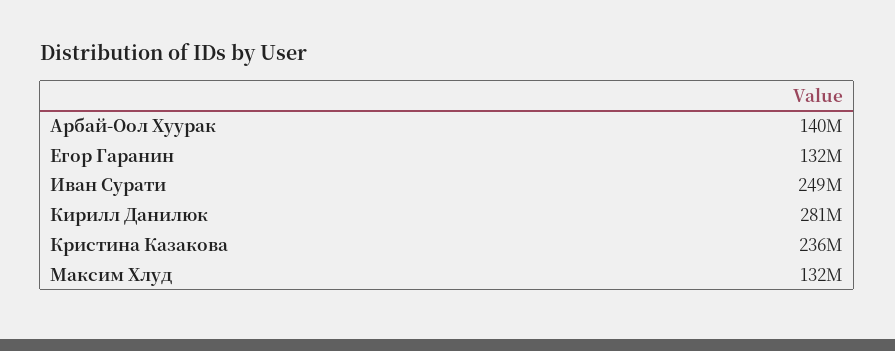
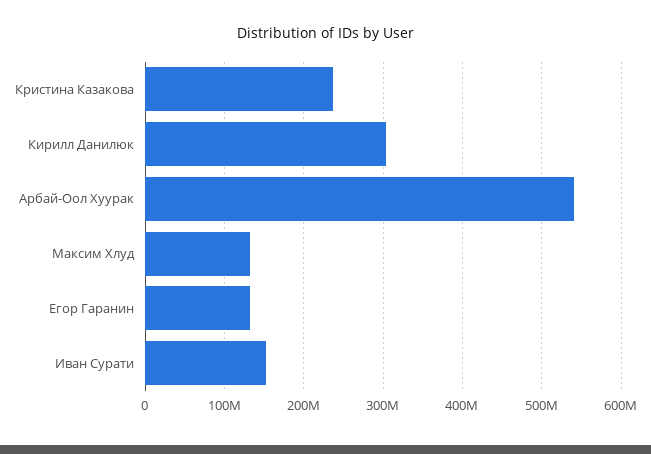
Арбай-Оол Хуурак: 140000000 -> 540000000
Иван Сурати: 249000000 -> 150000000
Кирилл Данилюк: 281000000 -> 300000000

